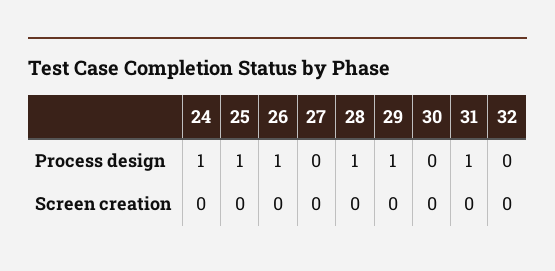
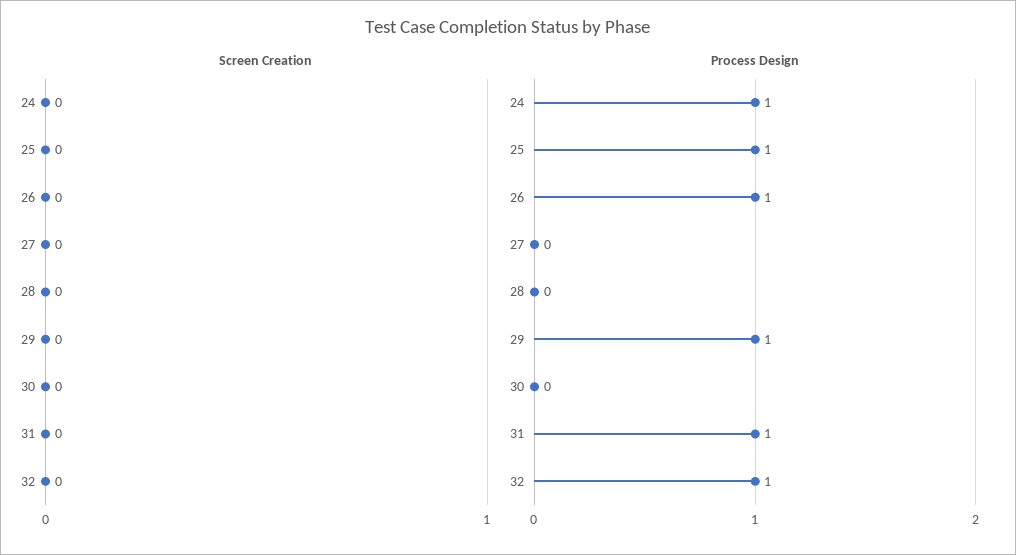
Process design, 28: 1 -> 0
Process design, 32: 0 -> 1

